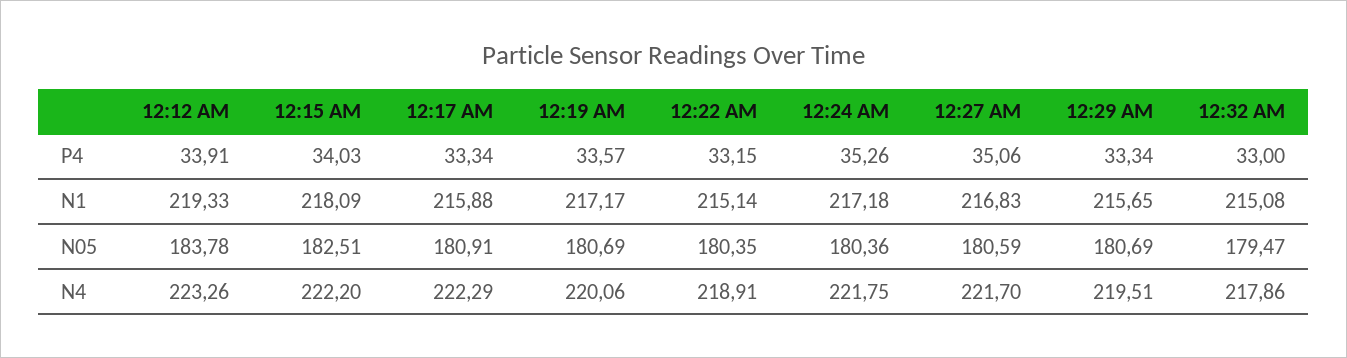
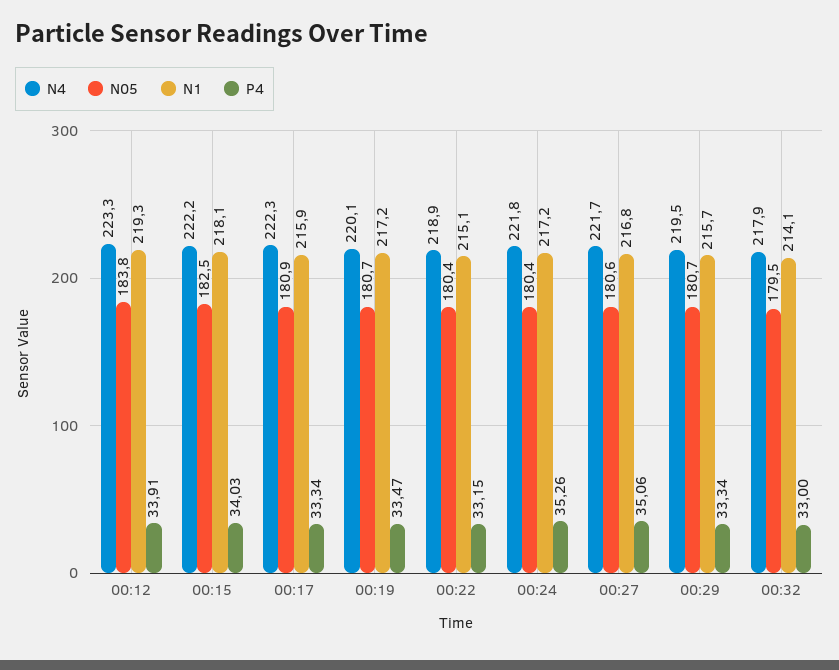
P4, 12:19 AM: 33.57 -> 33.47
N1, 12:32 AM: 215.08 -> 214.1

